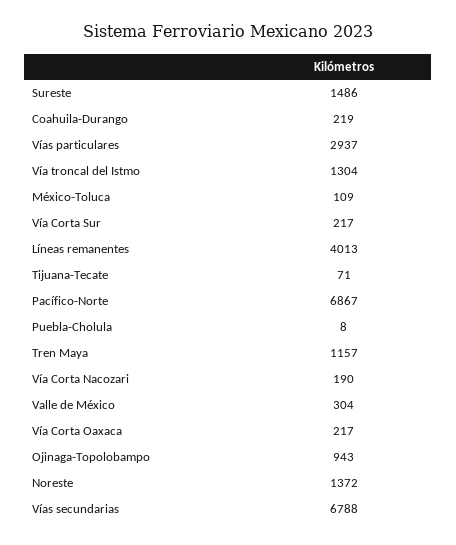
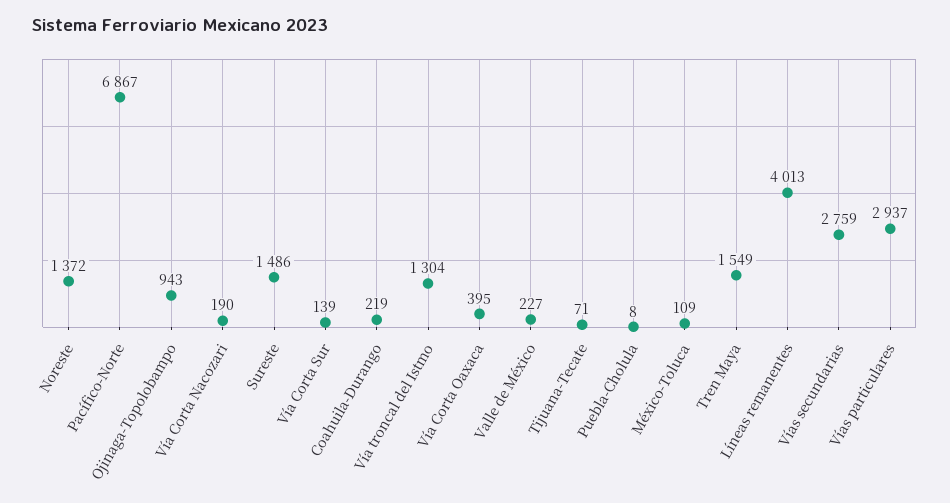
Vía Corta Sur: 217 -> 139
Tren Maya: 1157 -> 1549
Valle de México: 304 -> 227
Vía Corta Oaxaca: 217 -> 395
Vías secundarias: 6788 -> 2759

